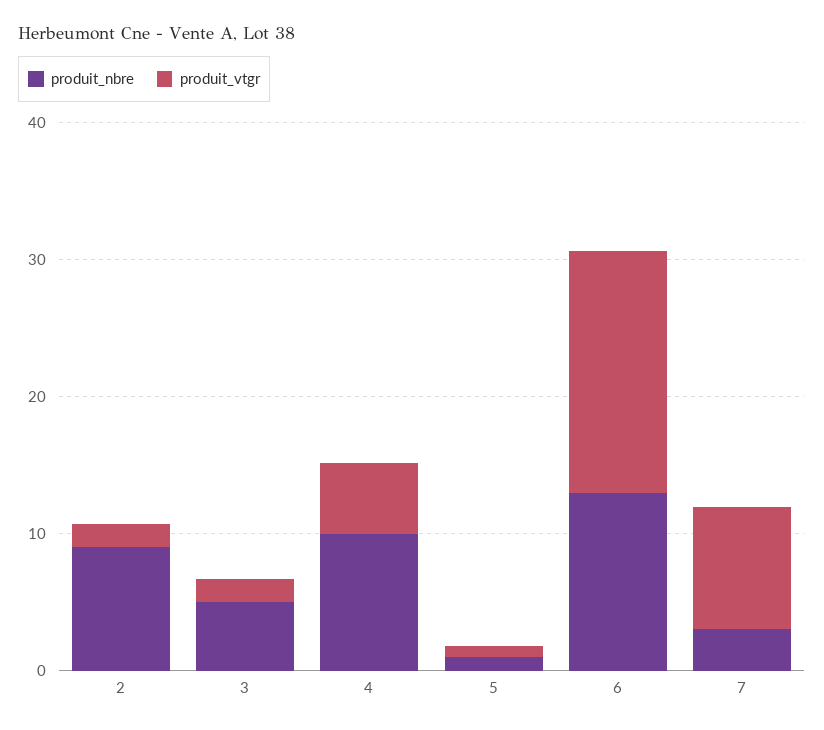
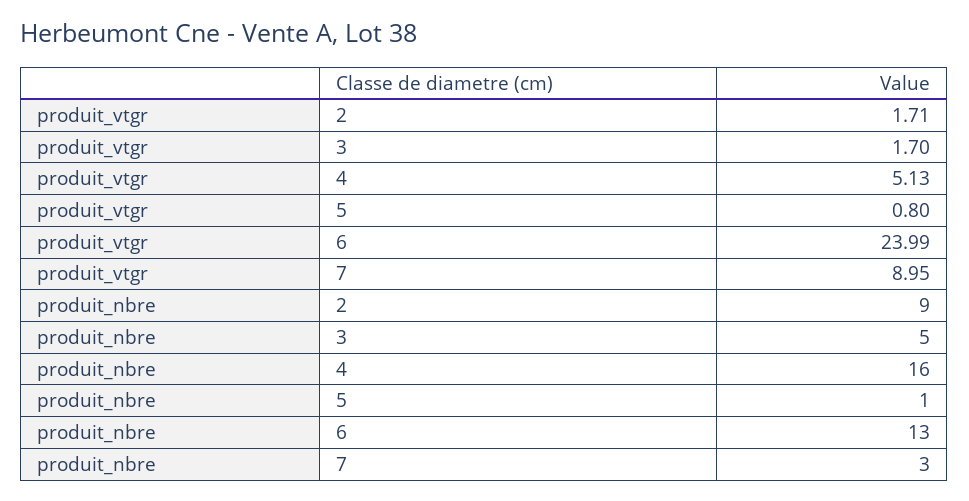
produit_nbre, 4: 10 -> 16
produit_vtgr, 6: 18 -> 23.99

